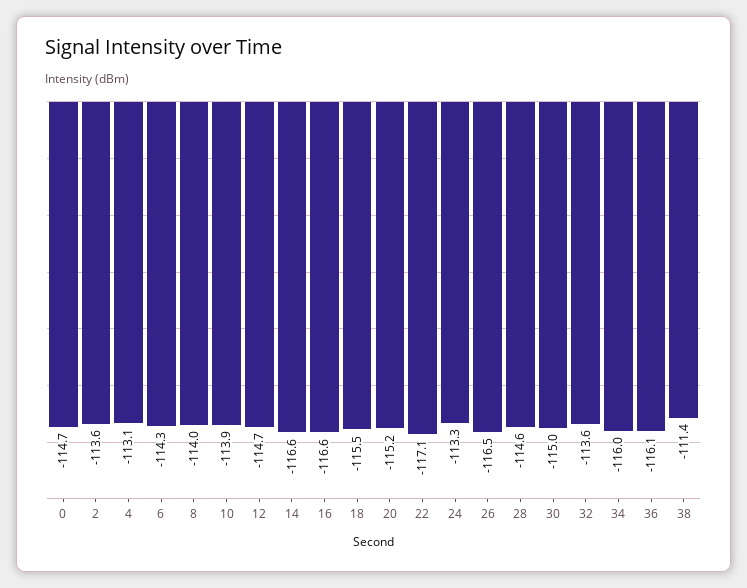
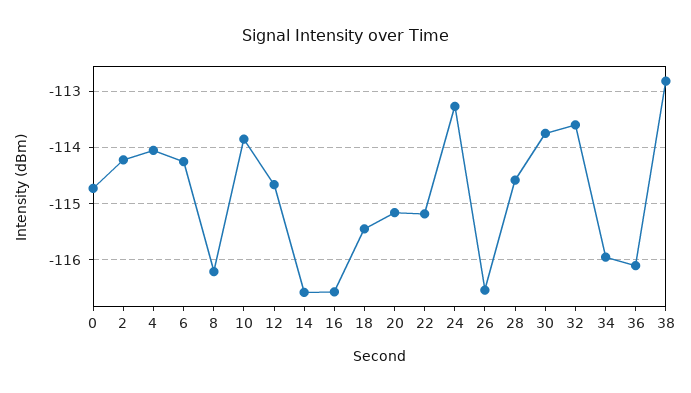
2: -113.6 -> -114.2
4: -113.1 -> -114
8: -114 -> -116.2
22: -117.1 -> -115.2
30: -115 -> -113.8
38: -111.4 -> -112.8

